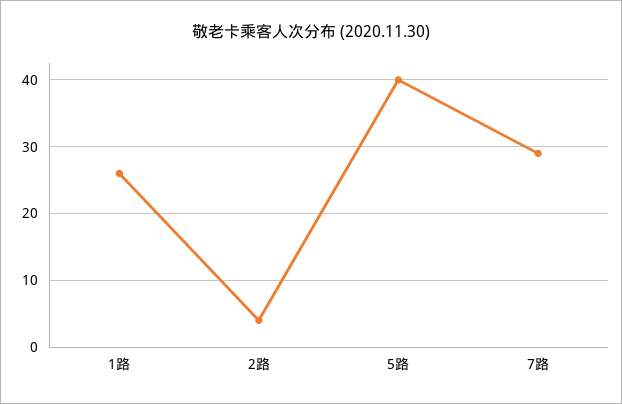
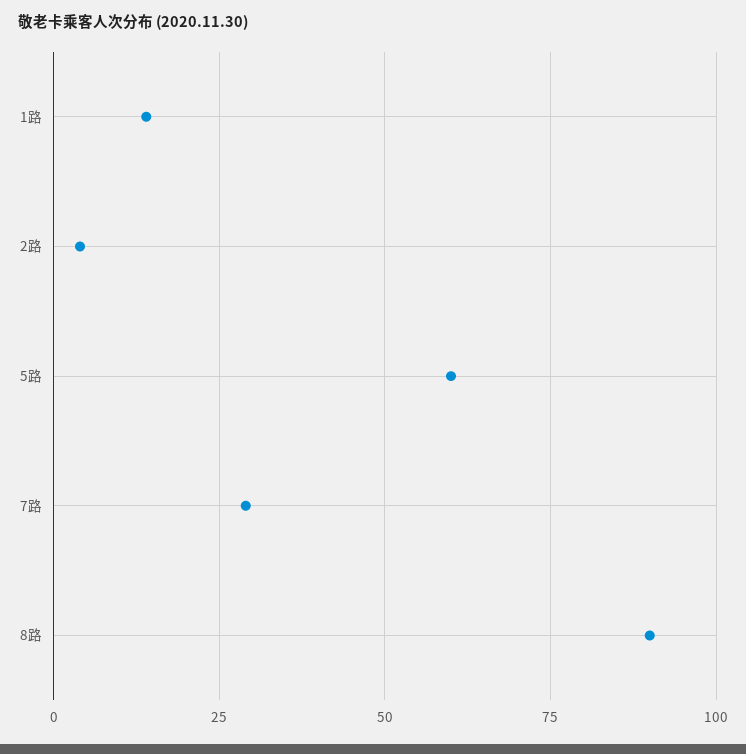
1路: 26 -> 15
5路: 40 -> 60
8路: none -> 90

